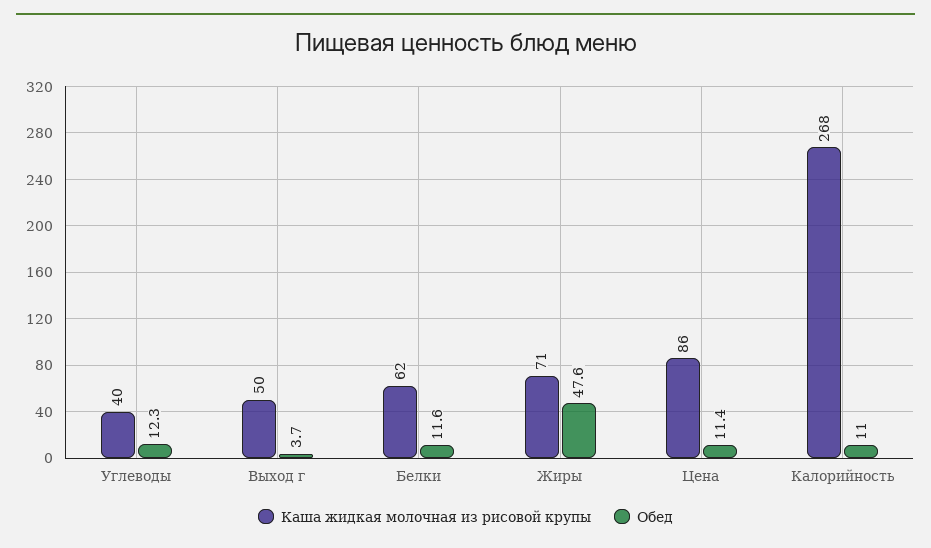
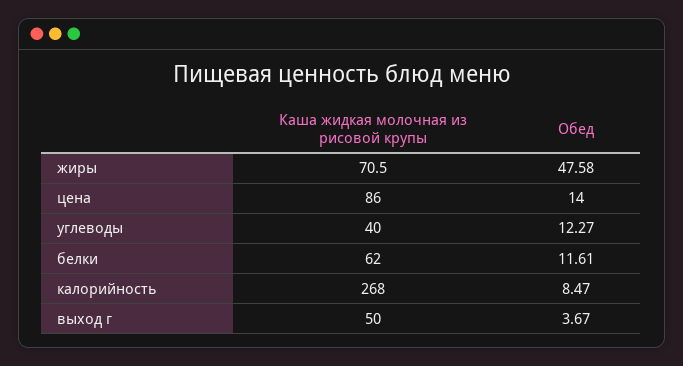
Обед, Цена: 11.4 -> 14
Обед, Калорийность: 11 -> 8.47

